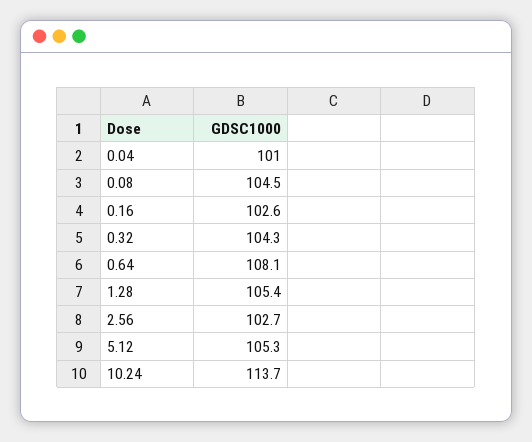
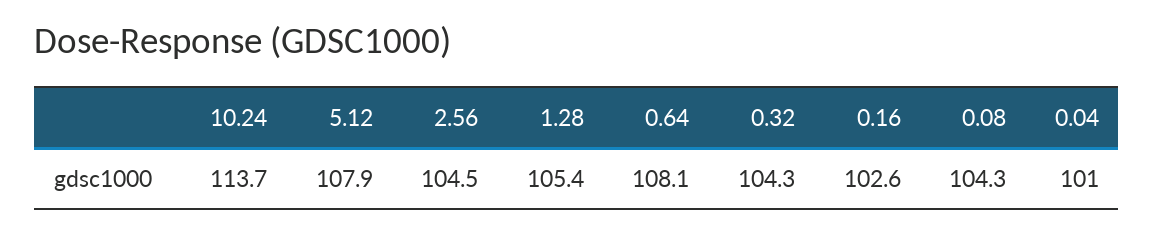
0.08: 104.5 -> 104.3
2.56: 102.7 -> 104.5
5.12: 105.3 -> 107.9

